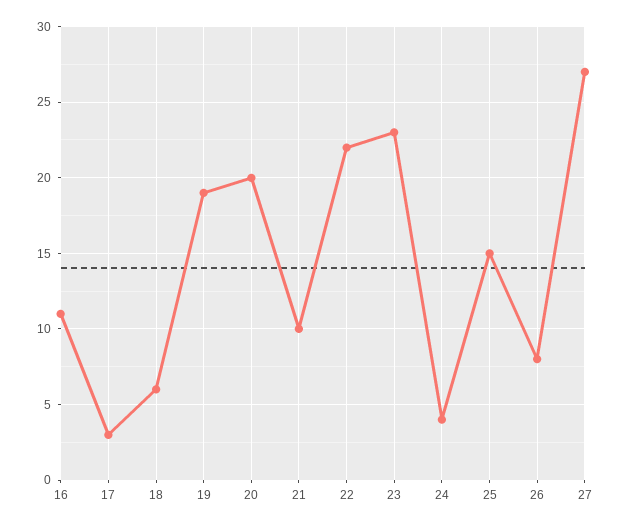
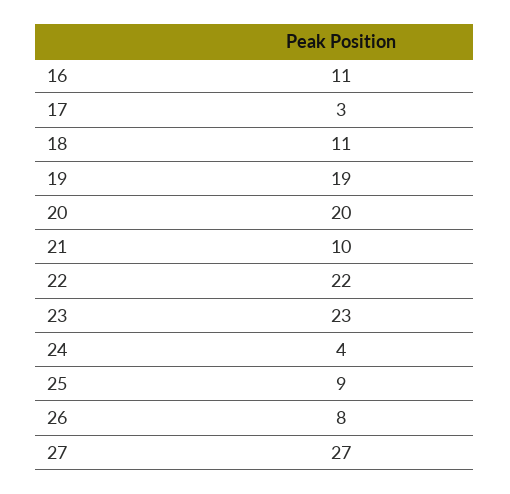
18: 6 -> 11
25: 15 -> 9

